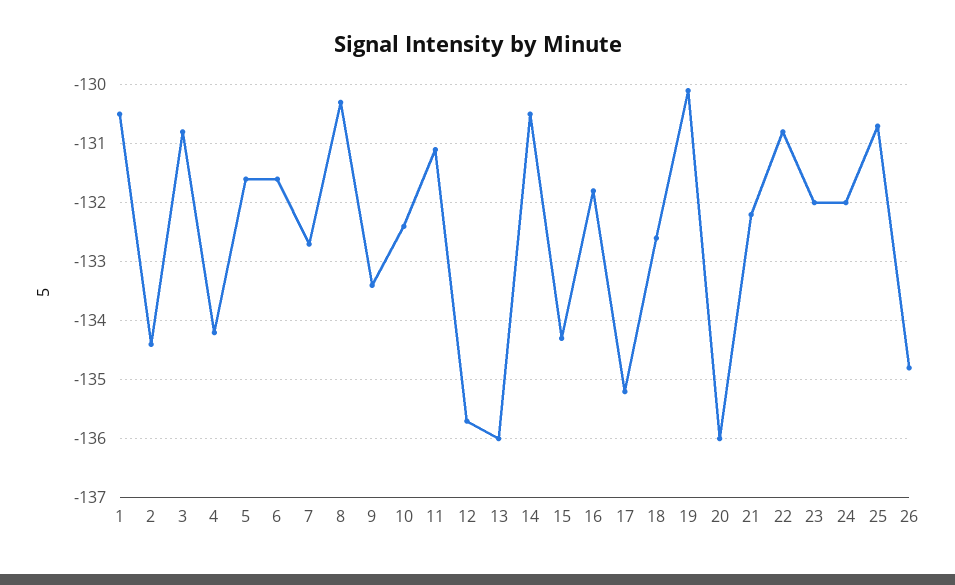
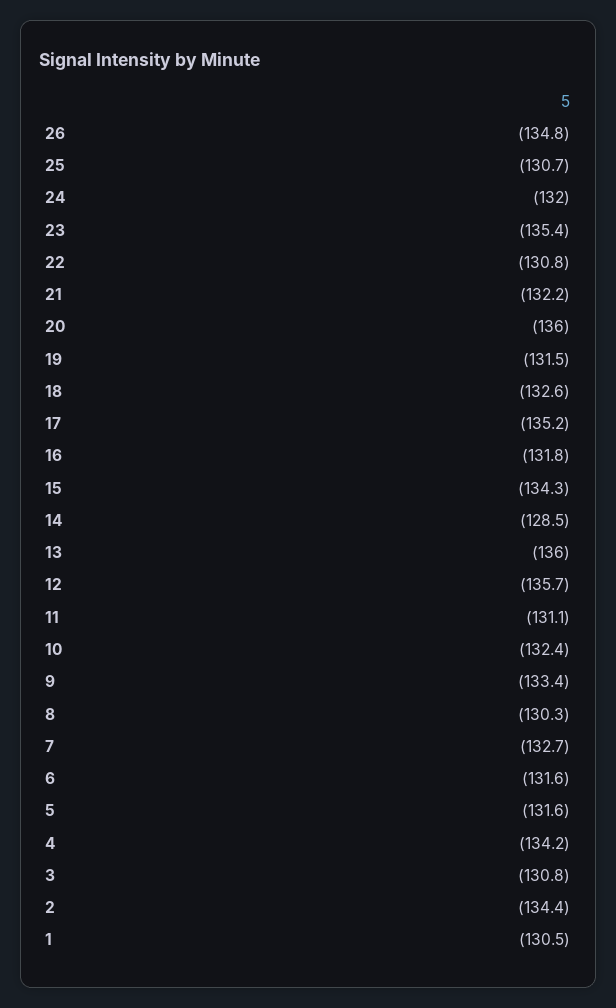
14: -130.5 -> -128.5
19: -130 -> -131.5
23: -132 -> -135.4

